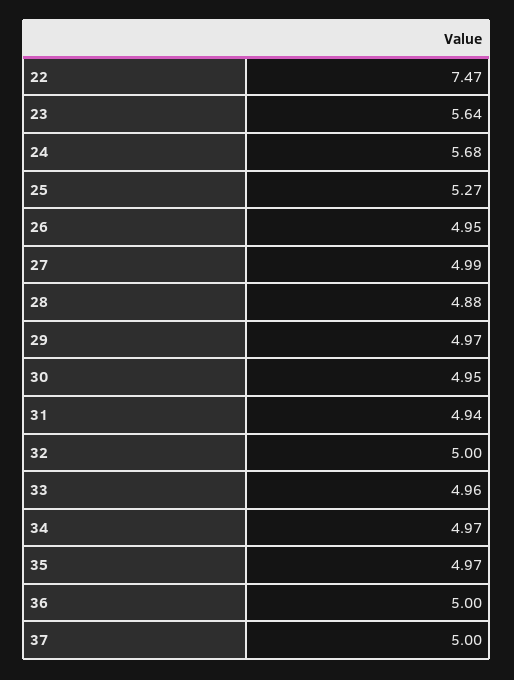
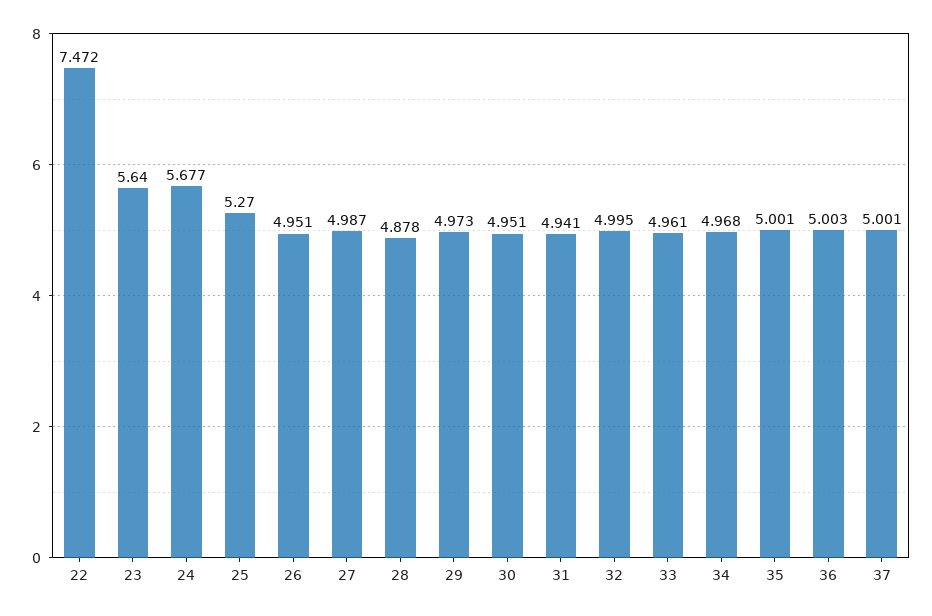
35: 4.97 -> 5.001

